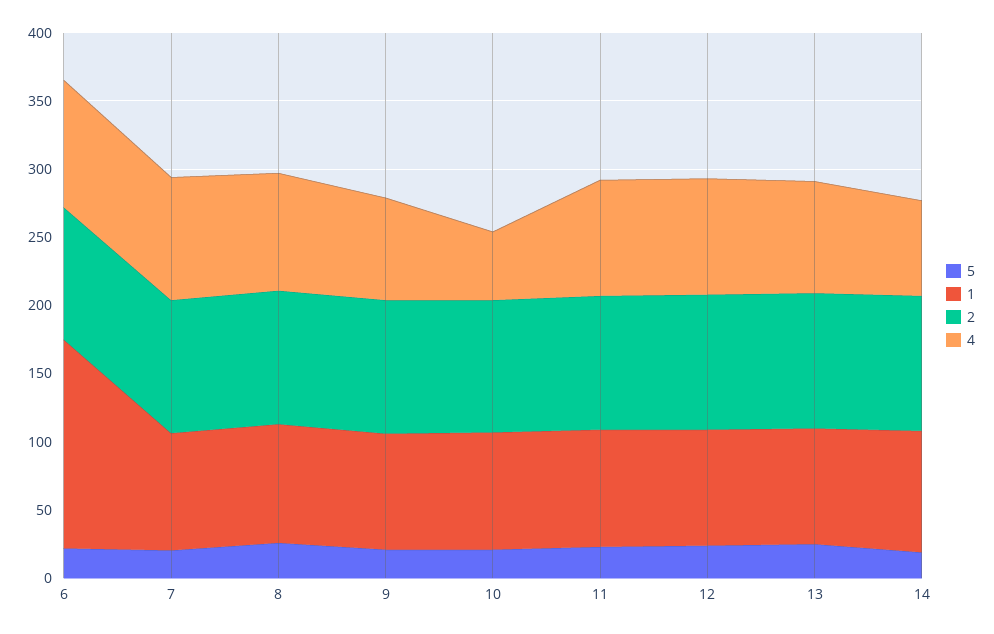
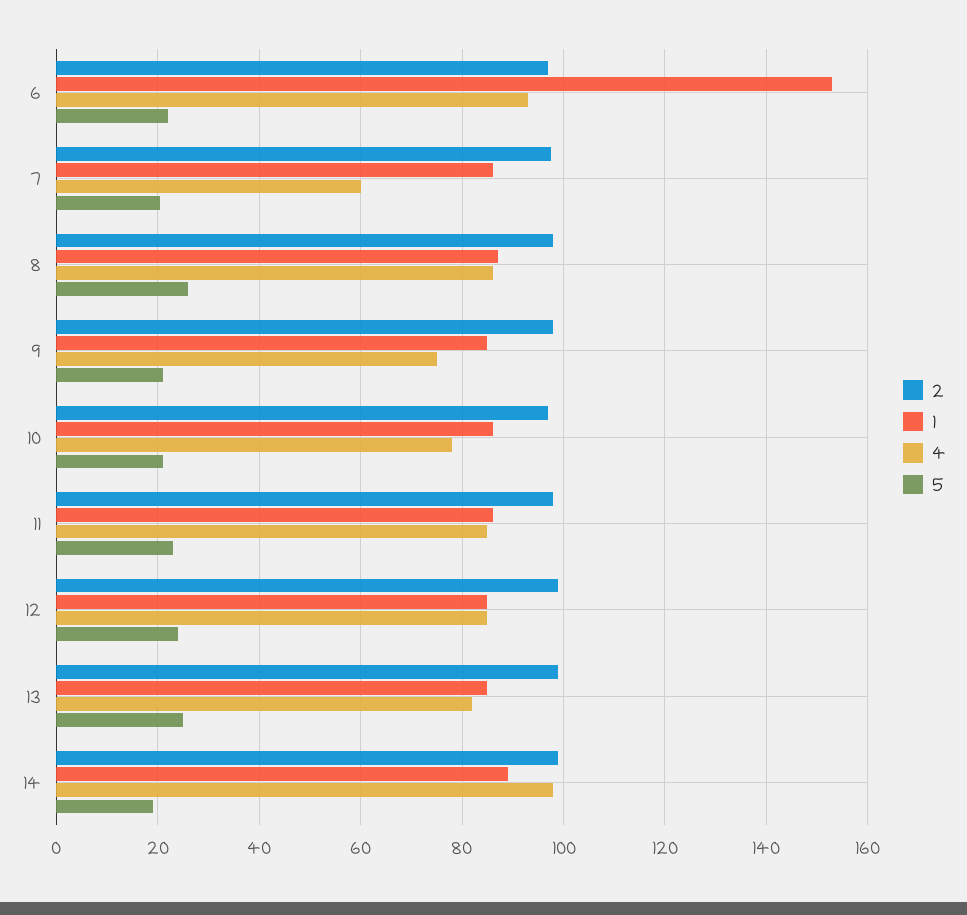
4, 7: 90 -> 60
4, 10: 50 -> 78
4, 14: 70 -> 98

